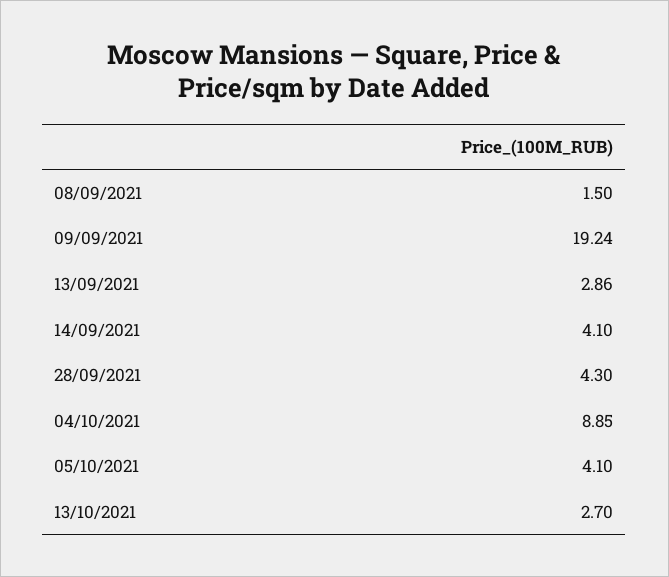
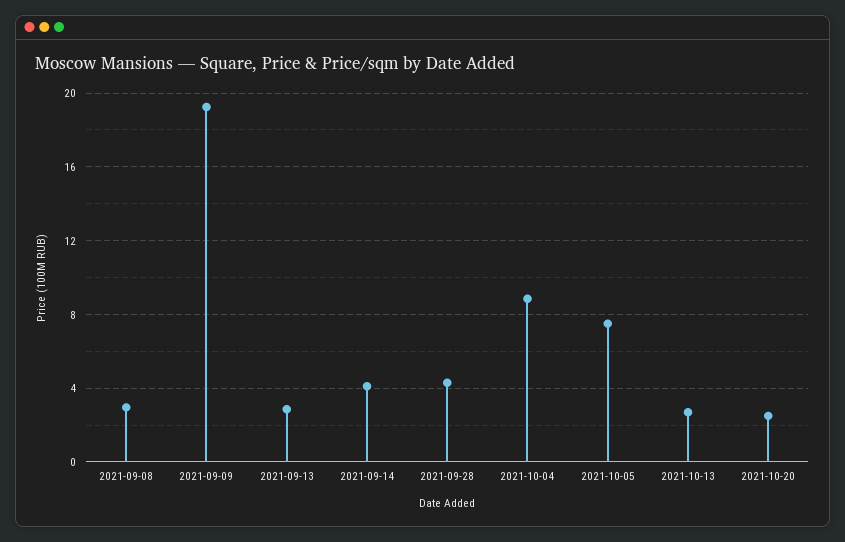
08/09/2021: 1.5 -> 3
05/10/2021: 4.1 -> 7.5
2021-10-20: none -> 2.5

